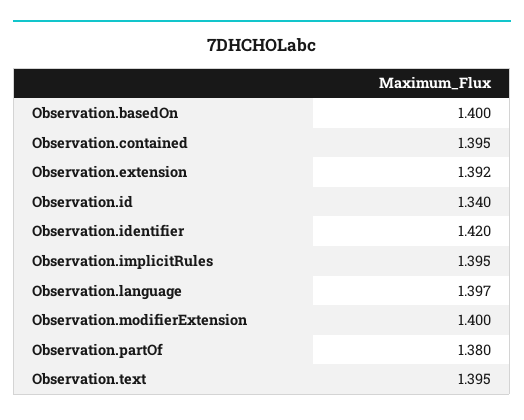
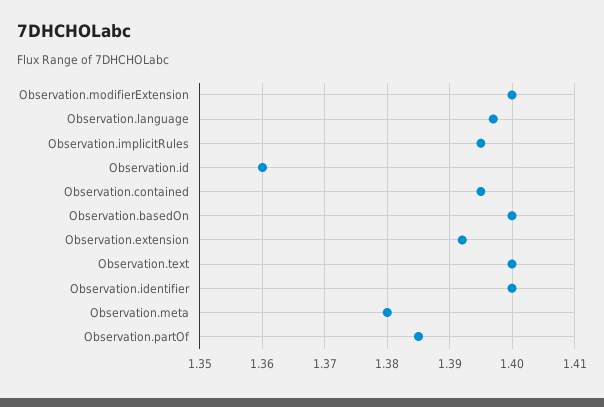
Observation.id: 1.34 -> 1.36
Observation.identifier: 1.42 -> 1.4
Observation.partOf: 1.38 -> 1.385
Observation.text: 1.395 -> 1.4
Observation.meta: none -> 1.38

